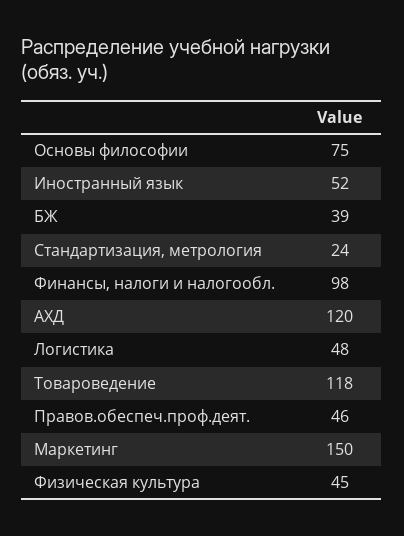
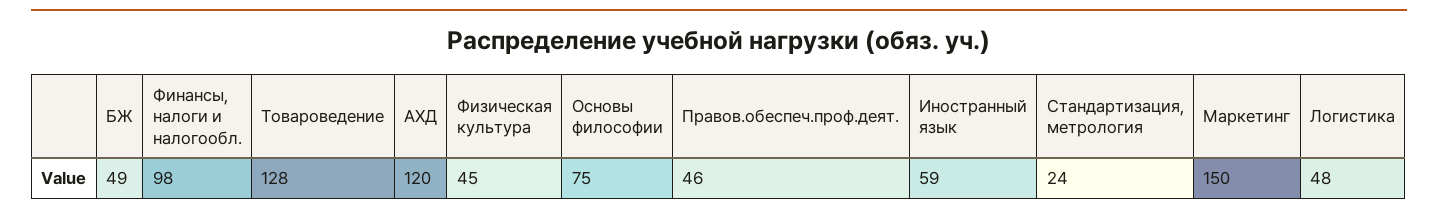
Иностранный язык: 52 -> 59
БЖ: 39 -> 49
Товароведение: 118 -> 128

